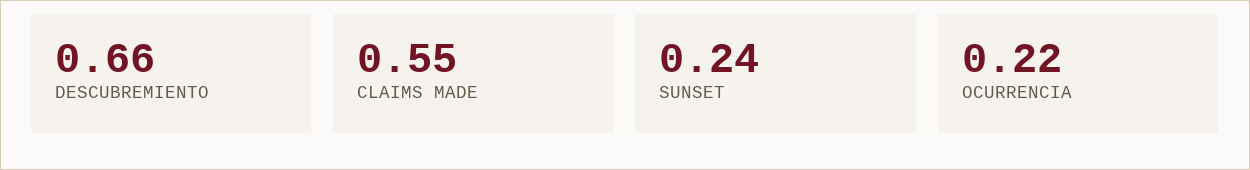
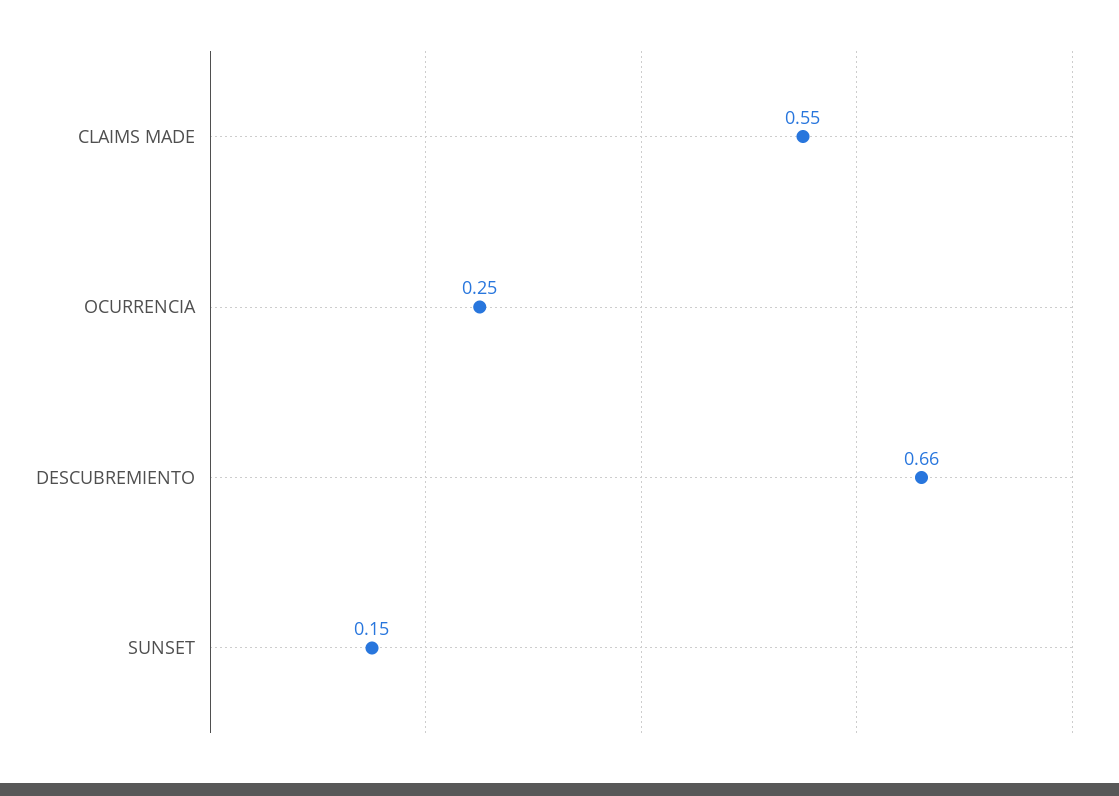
SUNSET: 0.24 -> 0.15
OCURRENCIA: 0.22 -> 0.25

